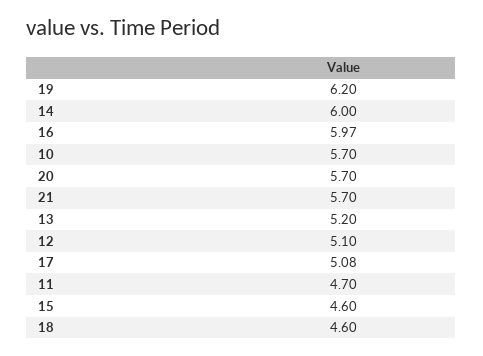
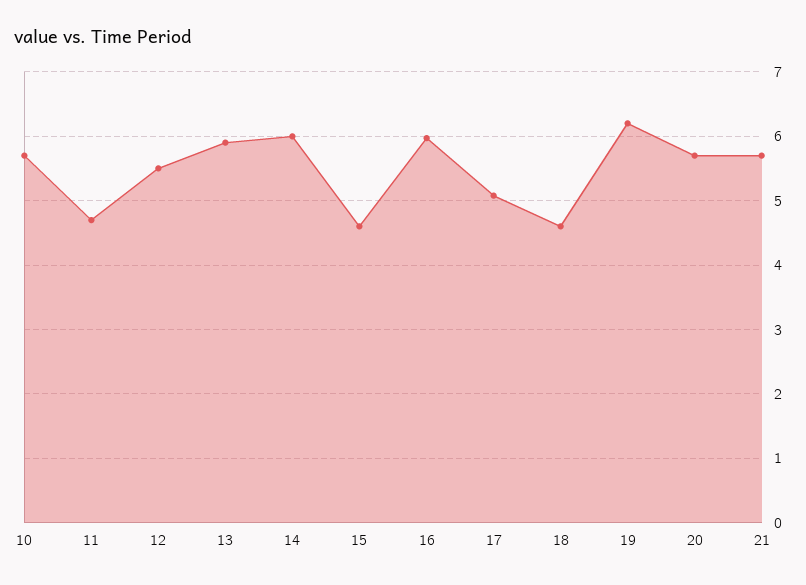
13: 5.2 -> 5.9
12: 5.1 -> 5.5

